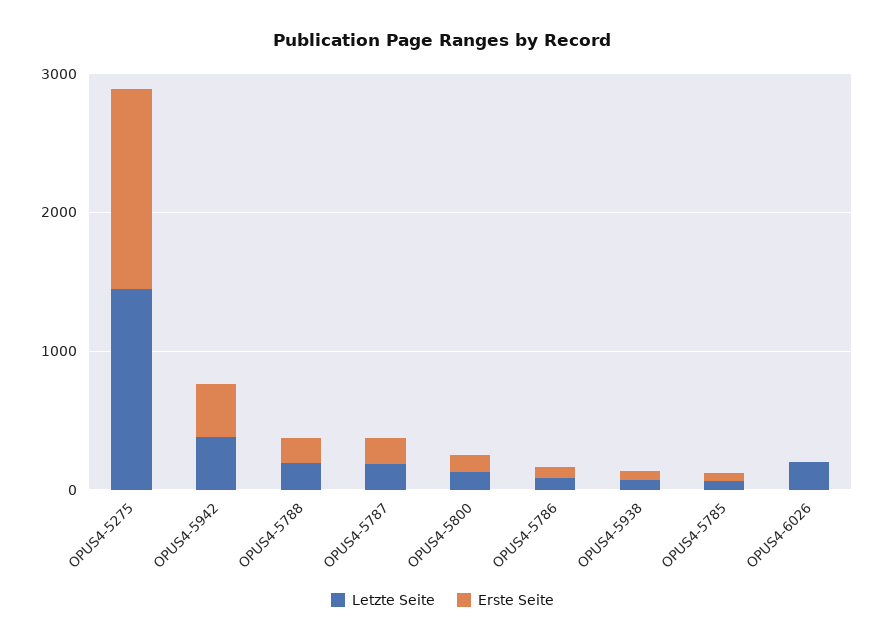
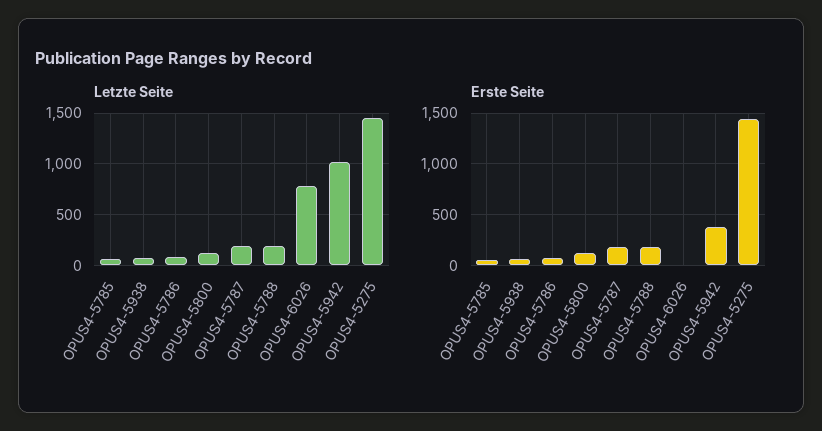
Letzte Seite, OPUS4-5942: 400 -> 1000
Letzte Seite, OPUS4-6026: 200 -> 800

